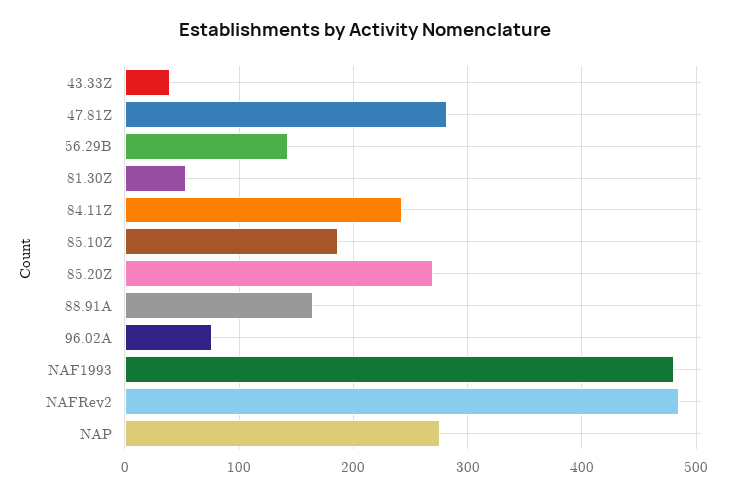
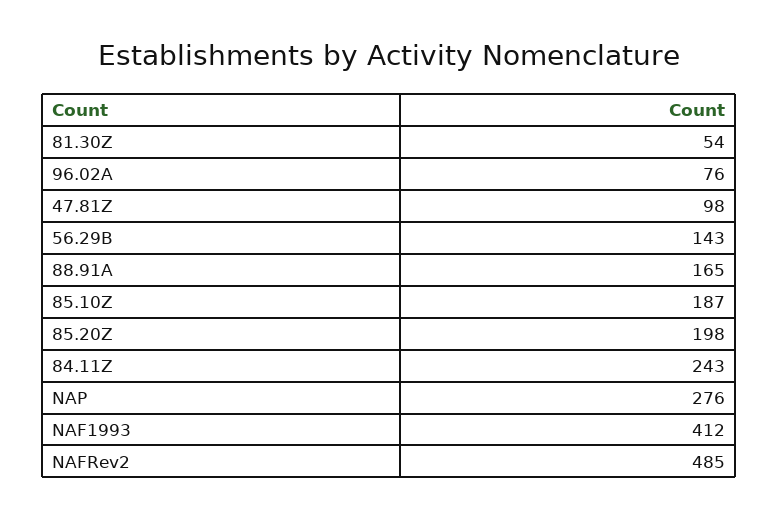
43.33Z: 40 -> none
47.81Z: 280 -> 98
85.20Z: 270 -> 198
NAF1993: 480 -> 412

